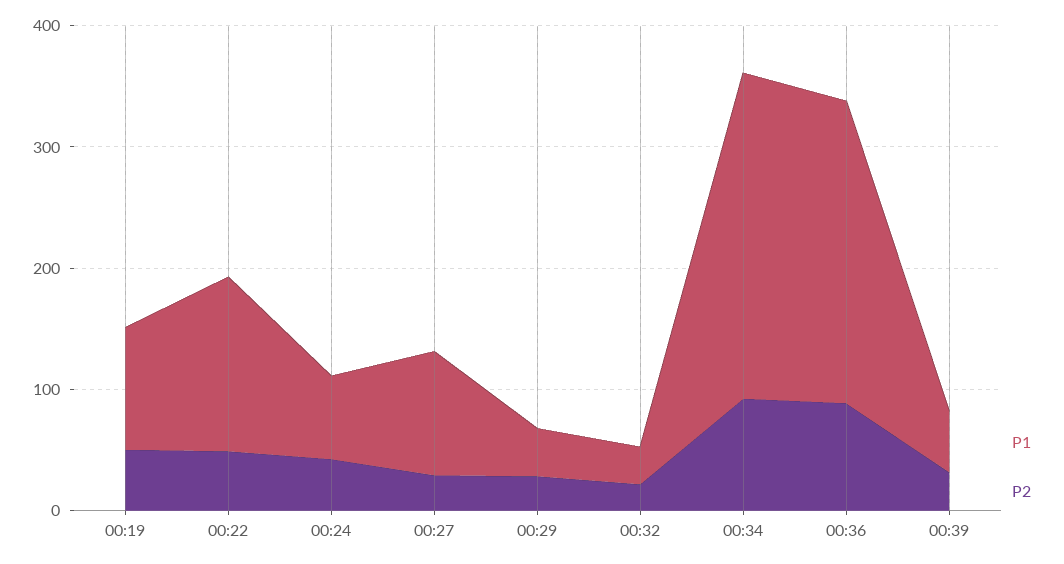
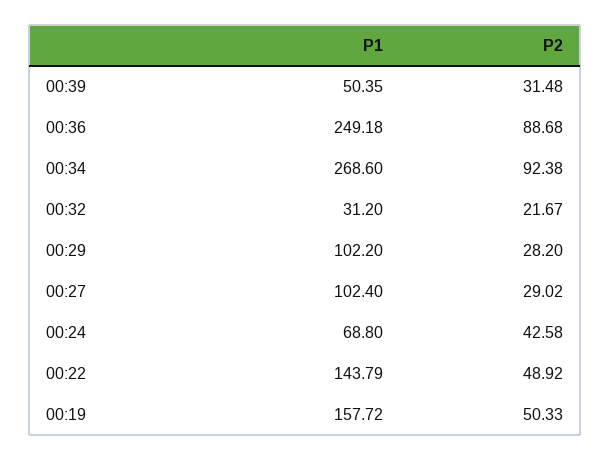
P1, 00:19: 100 -> 157.72
P1, 00:29: 40 -> 102.2

